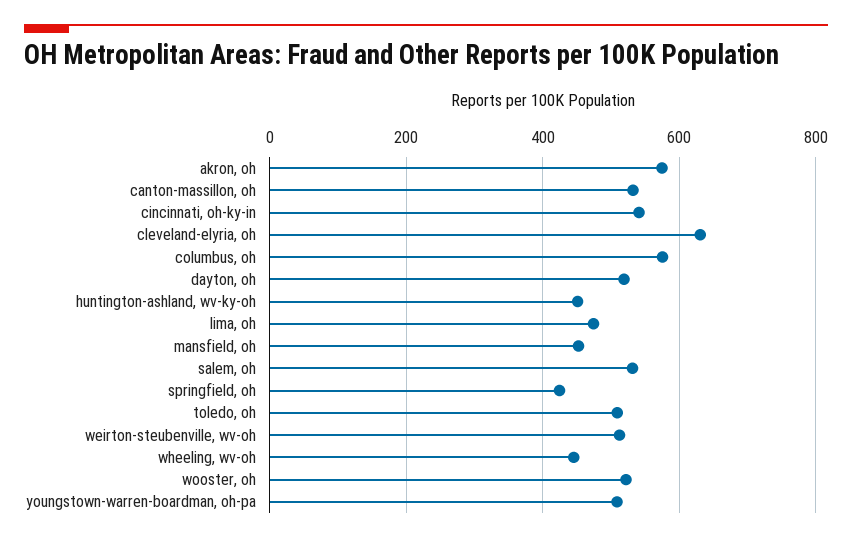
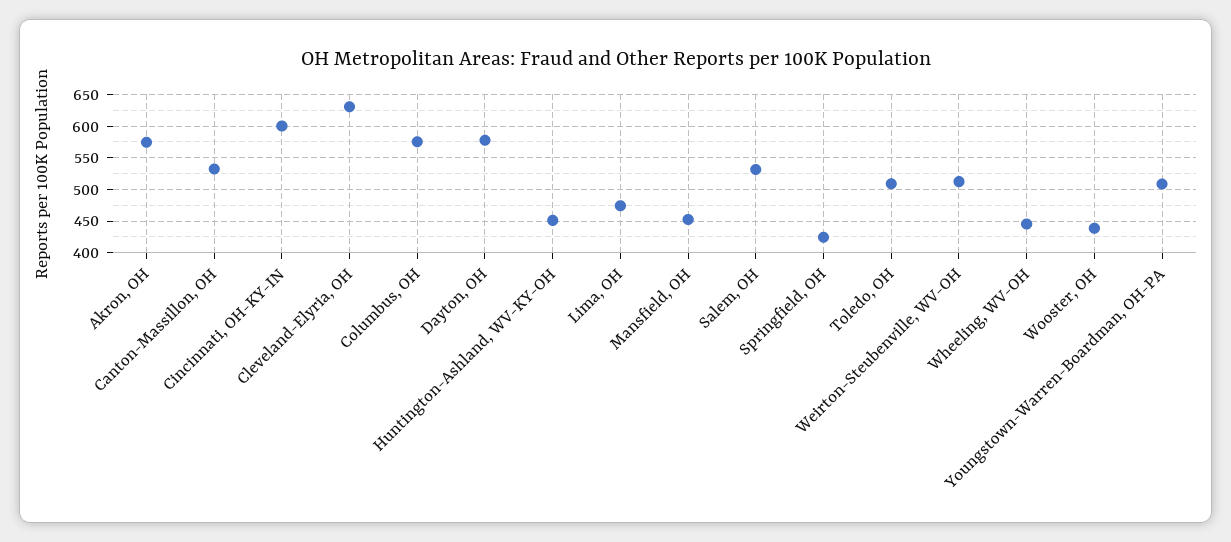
cincinnati, oh-ky-in: 540 -> 600
dayton, oh: 520 -> 580
wooster, oh: 520 -> 440

